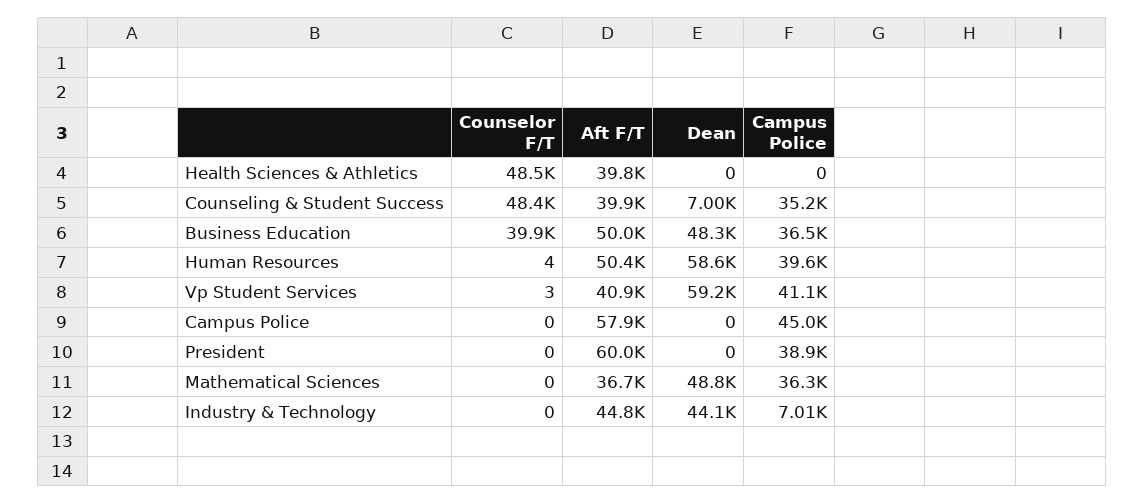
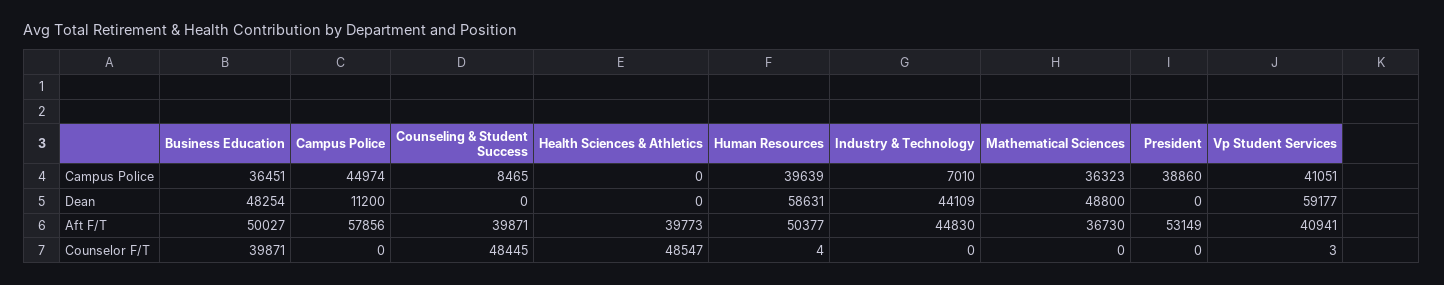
Dean, Counseling & Student Success: 7000 -> 0
Campus Police, Counseling & Student Success: 35200 -> 8465
Dean, Campus Police: 0 -> 11200
Aft F/T, President: 60000 -> 53149

